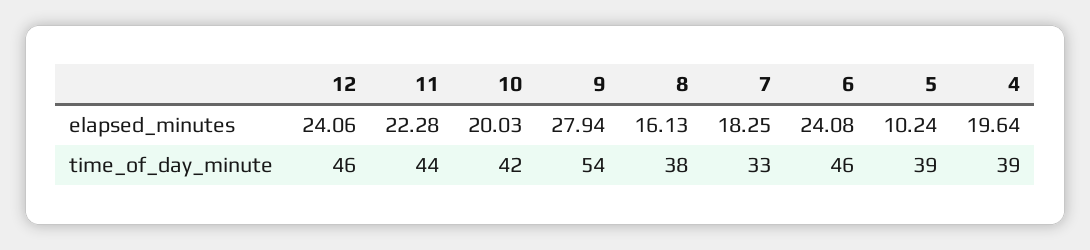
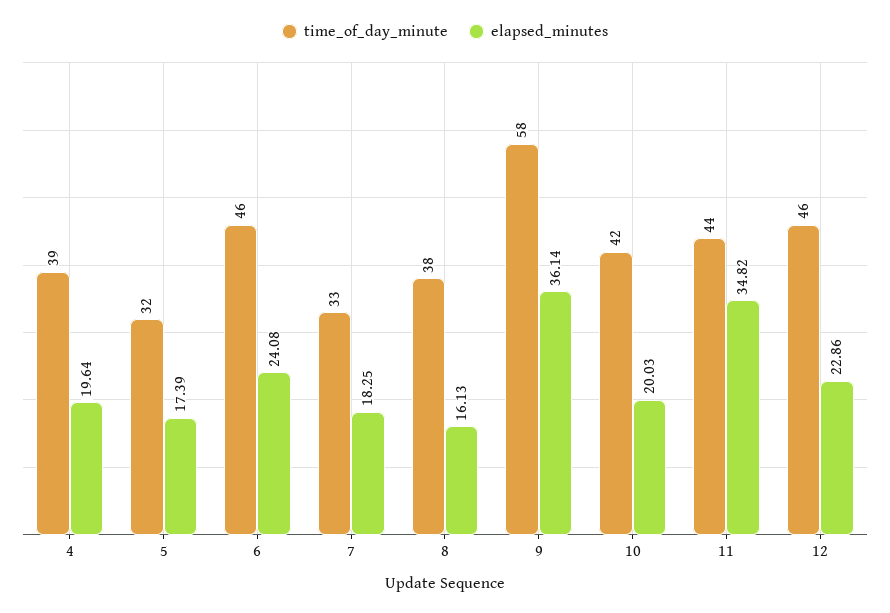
elapsed_minutes, 12: 24.06 -> 22.86
elapsed_minutes, 11: 22.28 -> 34.82
elapsed_minutes, 9: 27.94 -> 36.14
elapsed_minutes, 5: 10.24 -> 17.39
time_of_day_minute, 9: 54 -> 58
time_of_day_minute, 5: 39 -> 32

